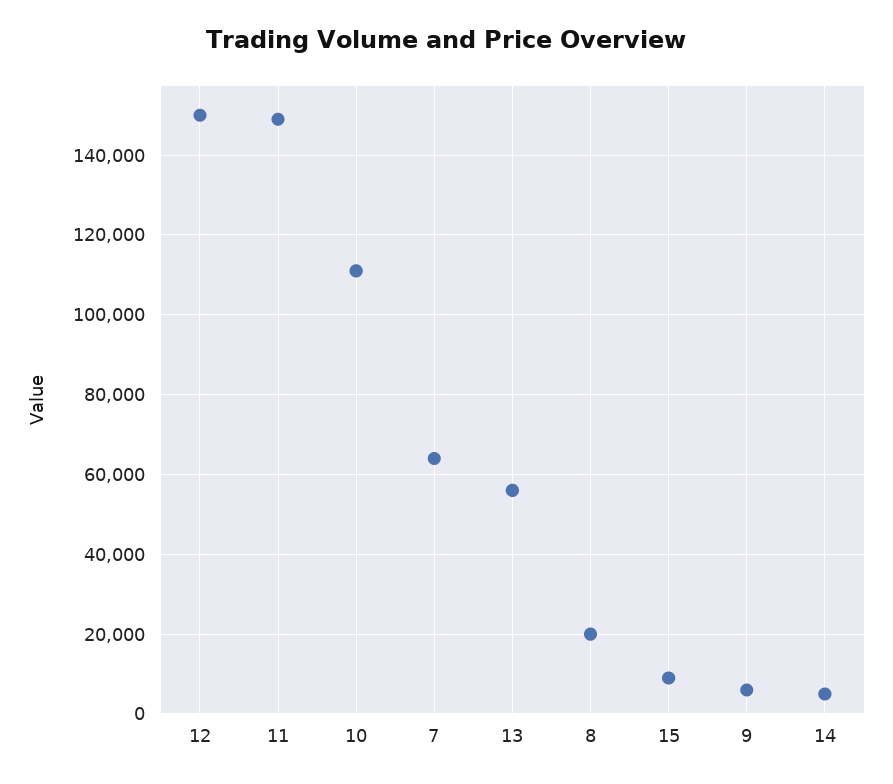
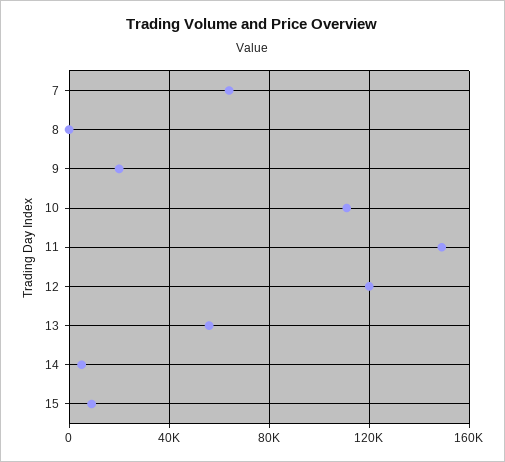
12: 150000 -> 120000
8: 20000 -> 0
9: 6000 -> 20000

